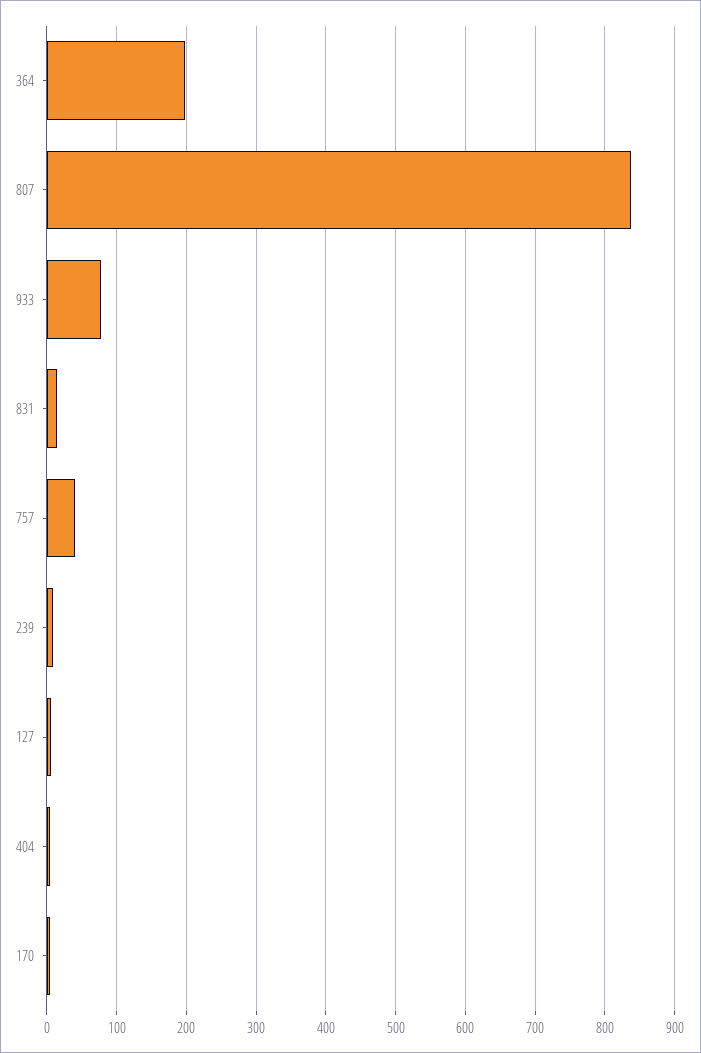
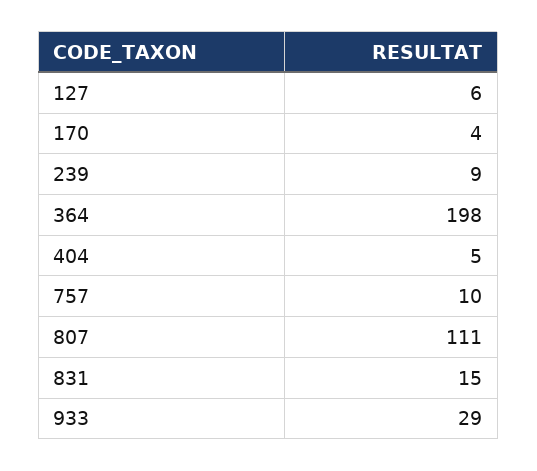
807: 840 -> 111
933: 80 -> 29
757: 40 -> 10

